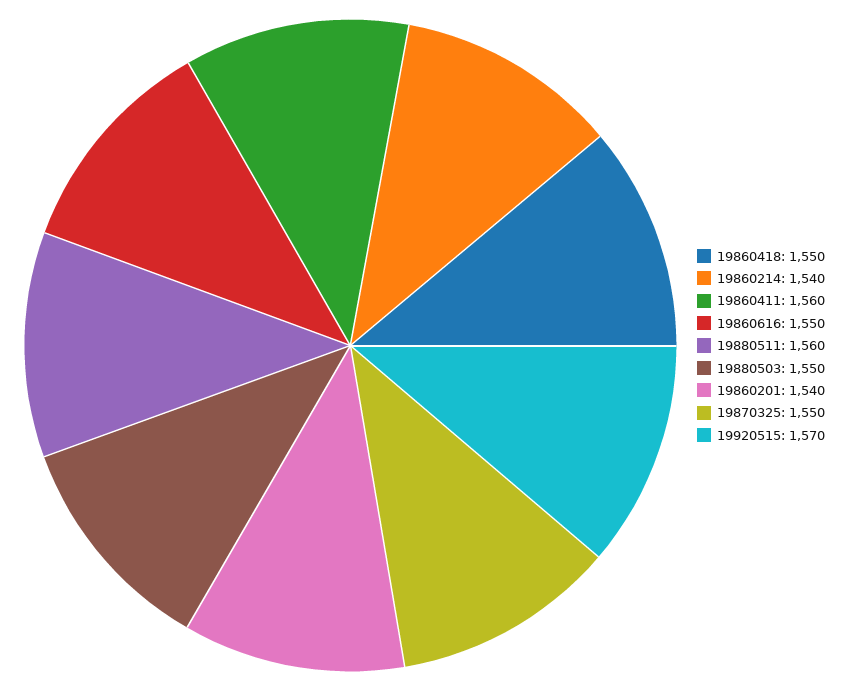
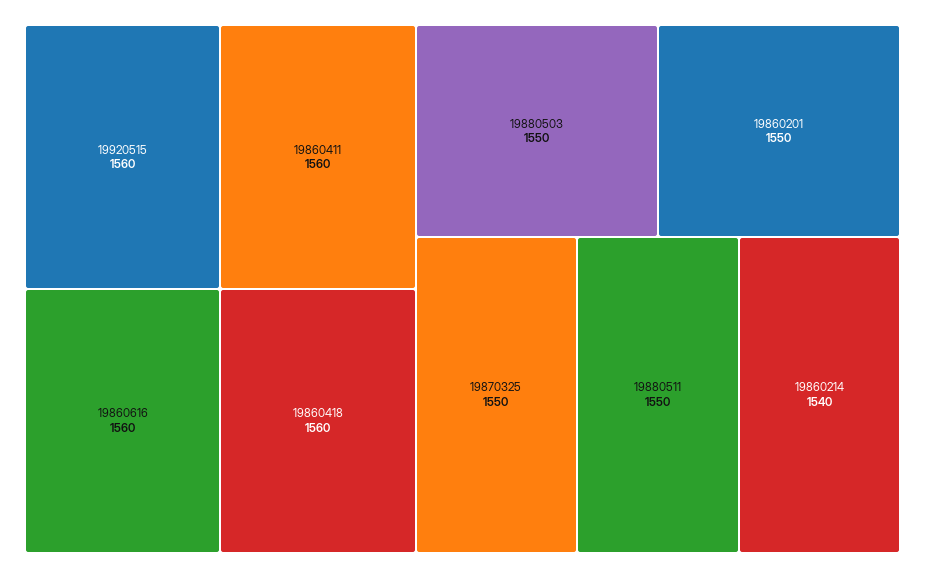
19860418: 1550 -> 1560
19860616: 1550 -> 1560
19880511: 1560 -> 1550
19860201: 1540 -> 1550
19920515: 1570 -> 1560

